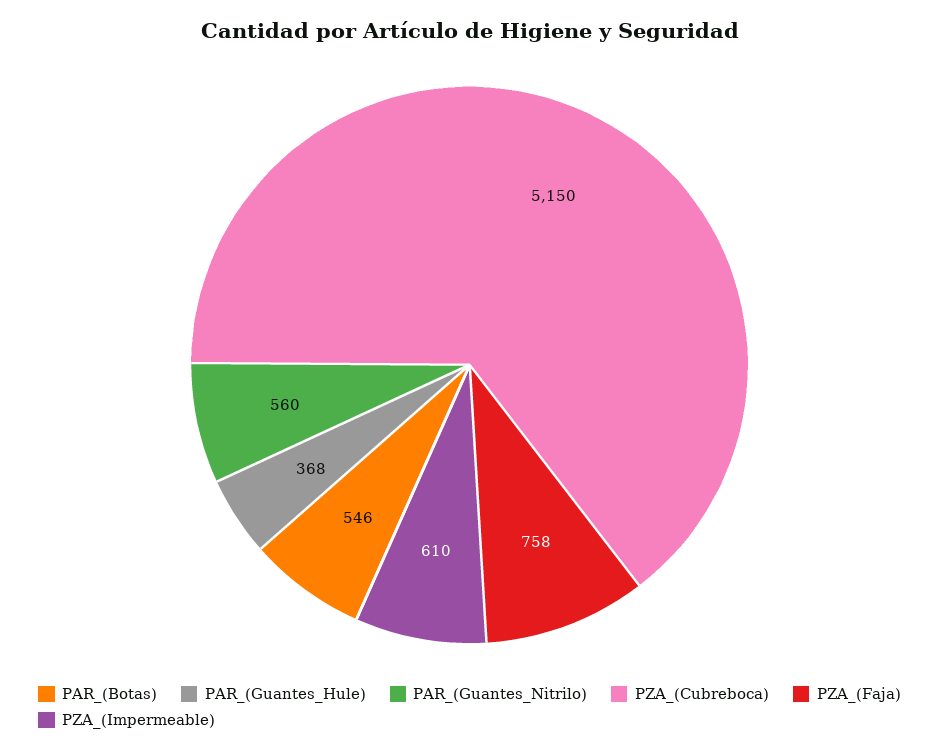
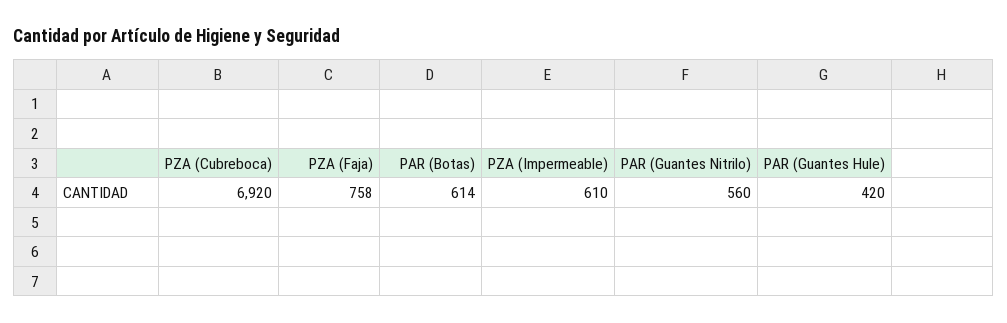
PAR_(Botas): 546 -> 614
PAR_(Guantes_Hule): 368 -> 420
PZA_(Cubreboca): 5150 -> 6920

